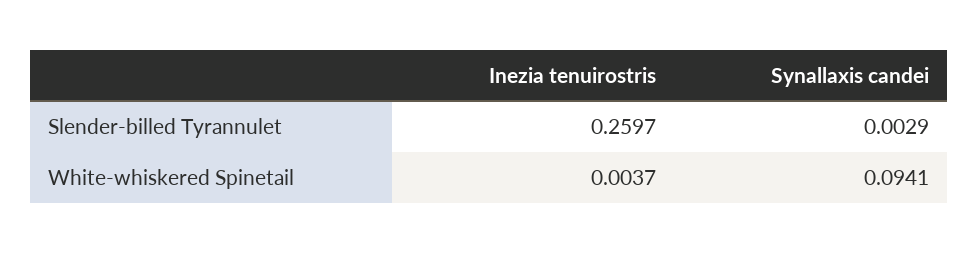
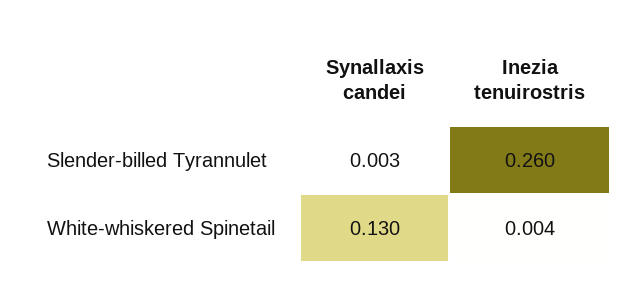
Synallaxis candei, White-whiskered Spinetail: 0.0941 -> 0.13

